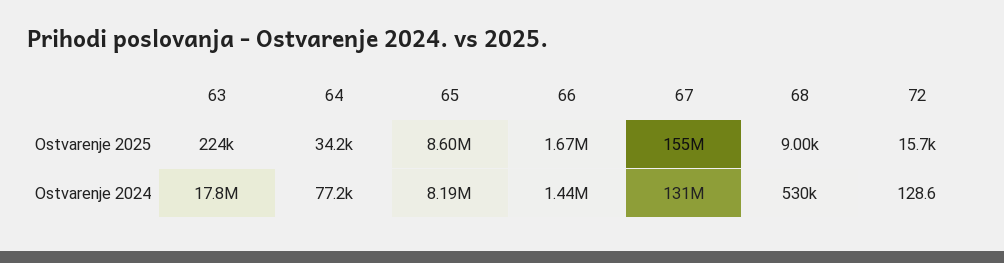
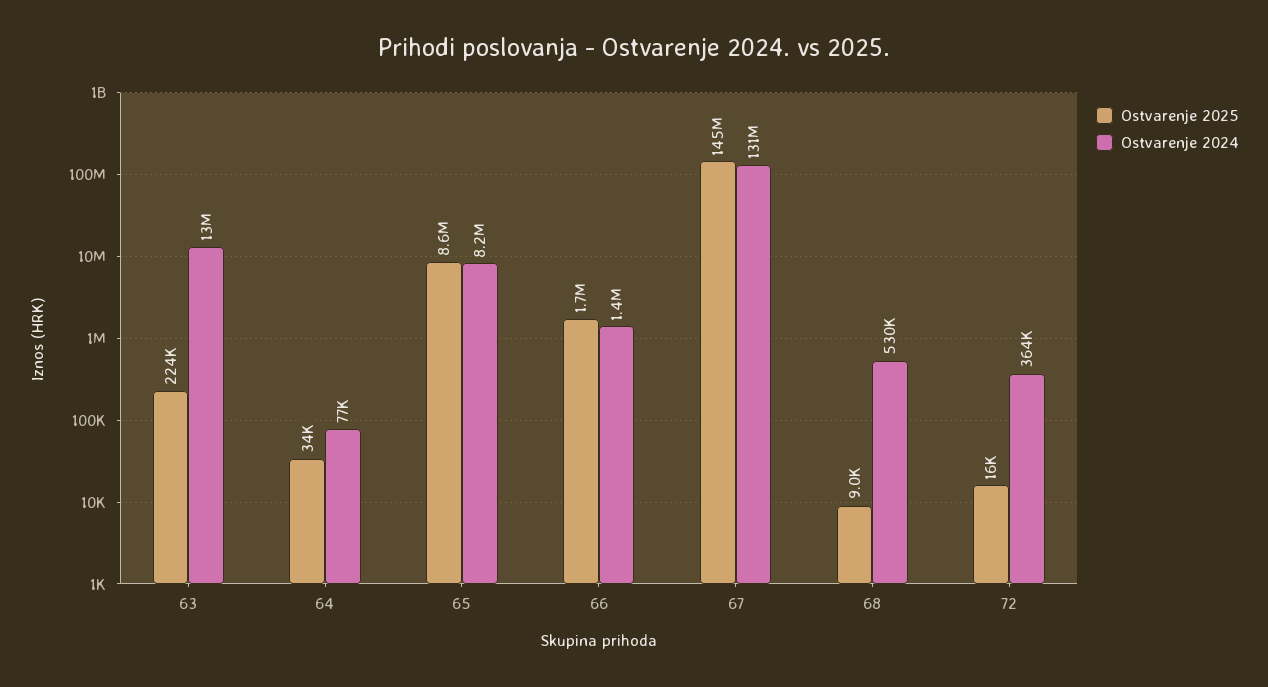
Ostvarenje 2025, 67: 155000000 -> 145000000
Ostvarenje 2024, 63: 17800000 -> 13000000
Ostvarenje 2024, 72: 128.6 -> 364000

